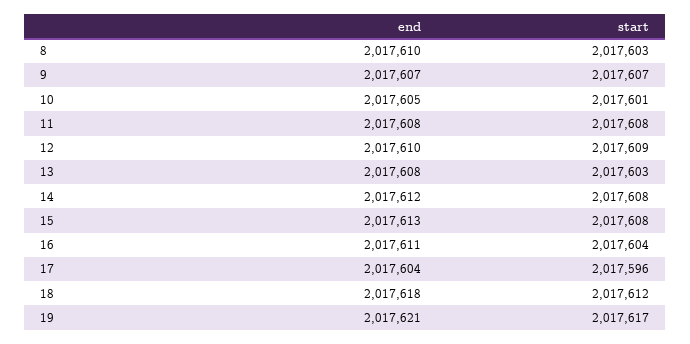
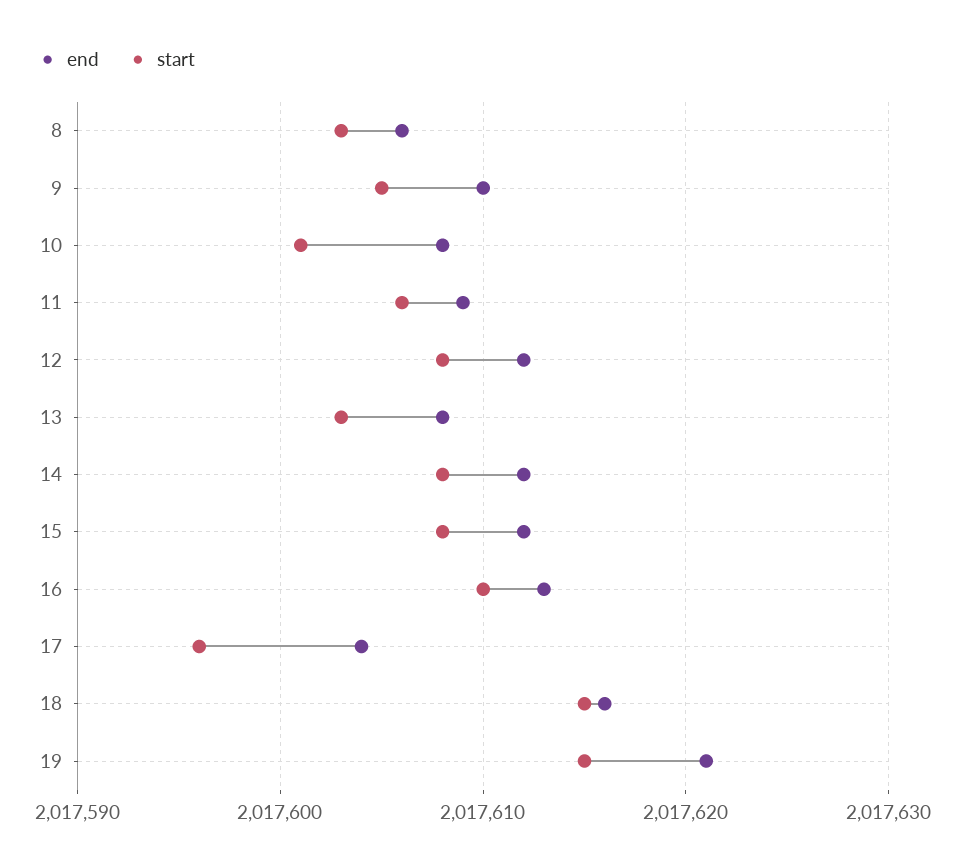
end, 8: 2017610 -> 2017606
end, 9: 2017607 -> 2017610
start, 9: 2017607 -> 2017605
end, 10: 2017605 -> 2017608
end, 11: 2017608 -> 2017609
start, 11: 2017608 -> 2017606
end, 12: 2017610 -> 2017612
start, 12: 2017609 -> 2017608
end, 15: 2017613 -> 2017612
end, 16: 2017611 -> 2017613
start, 16: 2017604 -> 2017610
end, 18: 2017618 -> 2017616
start, 18: 2017612 -> 2017615
start, 19: 2017617 -> 2017615

